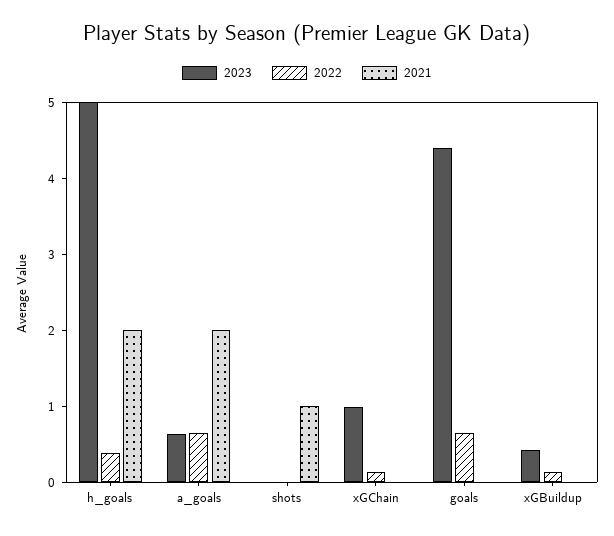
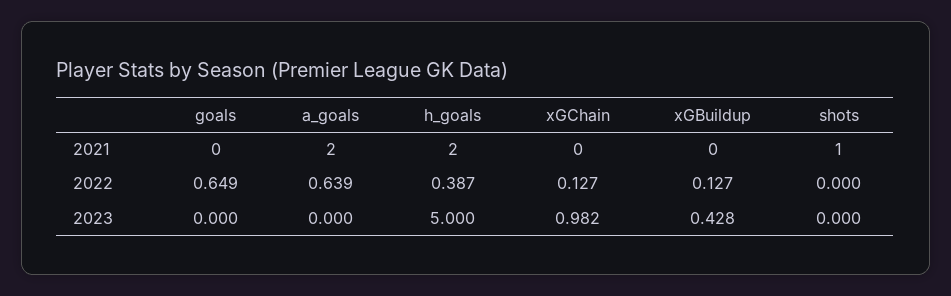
2023, a_goals: 0.6 -> 0
2023, goals: 4.4 -> 0

